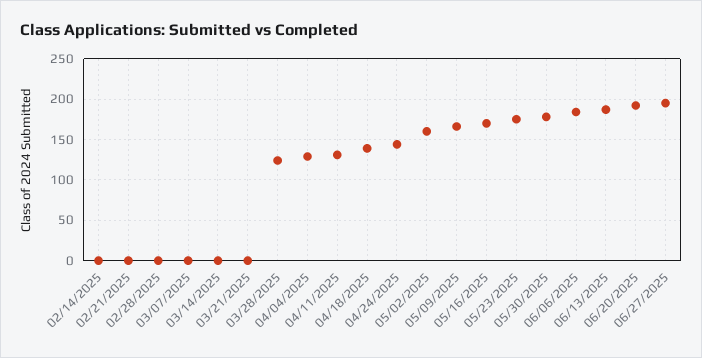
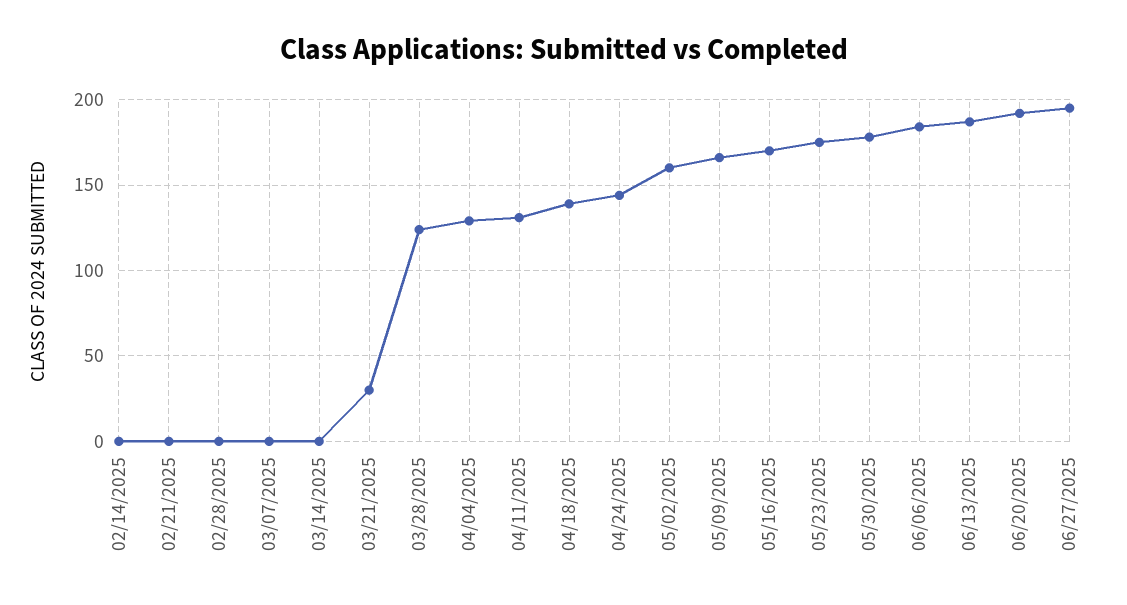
03/21/2025: 0 -> 30

